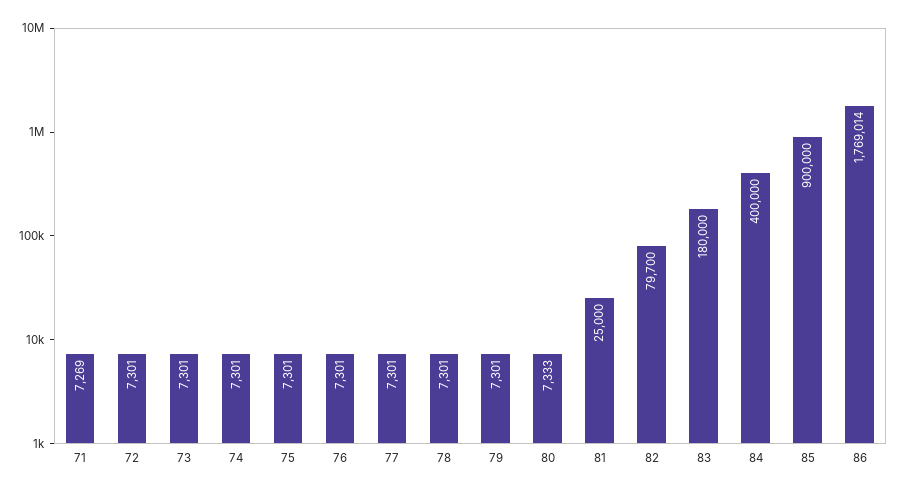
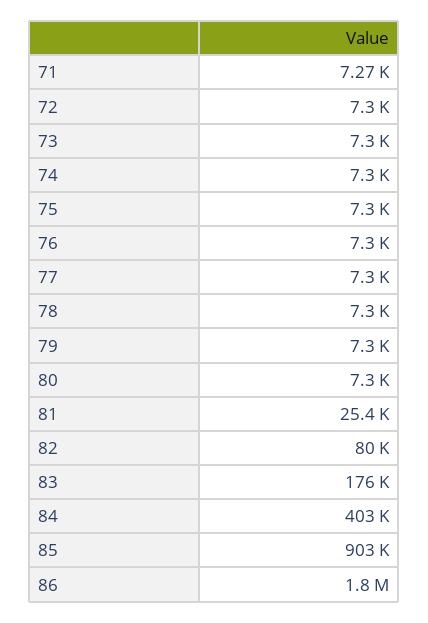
80: 7333 -> 7300
81: 25000 -> 25400
82: 79700 -> 80000
83: 180000 -> 176000
84: 400000 -> 403000
85: 900000 -> 903000
86: 1769014 -> 1800000

